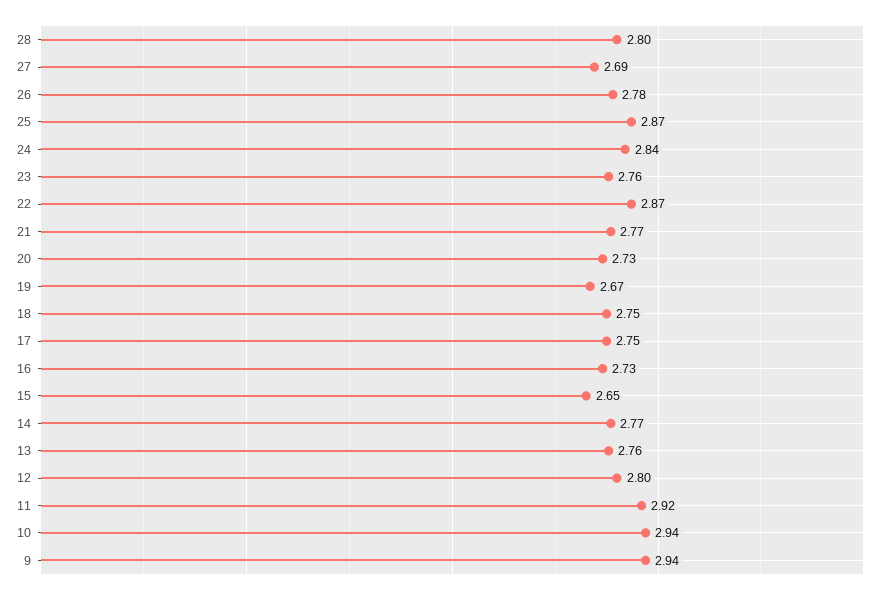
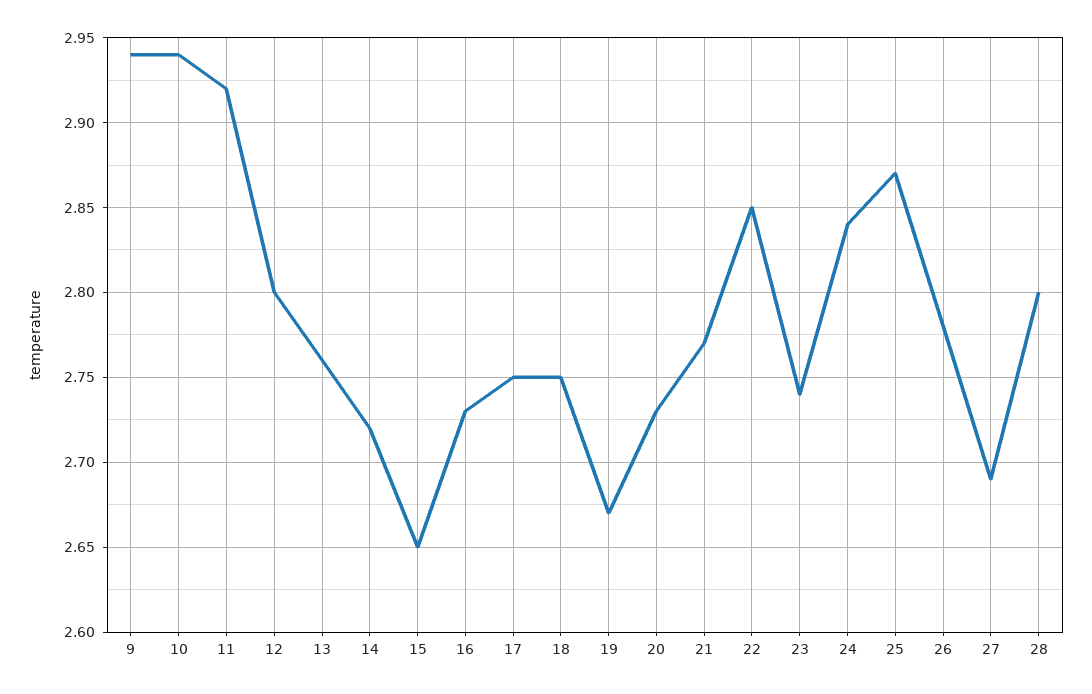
23: 2.76 -> 2.74
22: 2.87 -> 2.85
14: 2.77 -> 2.72

